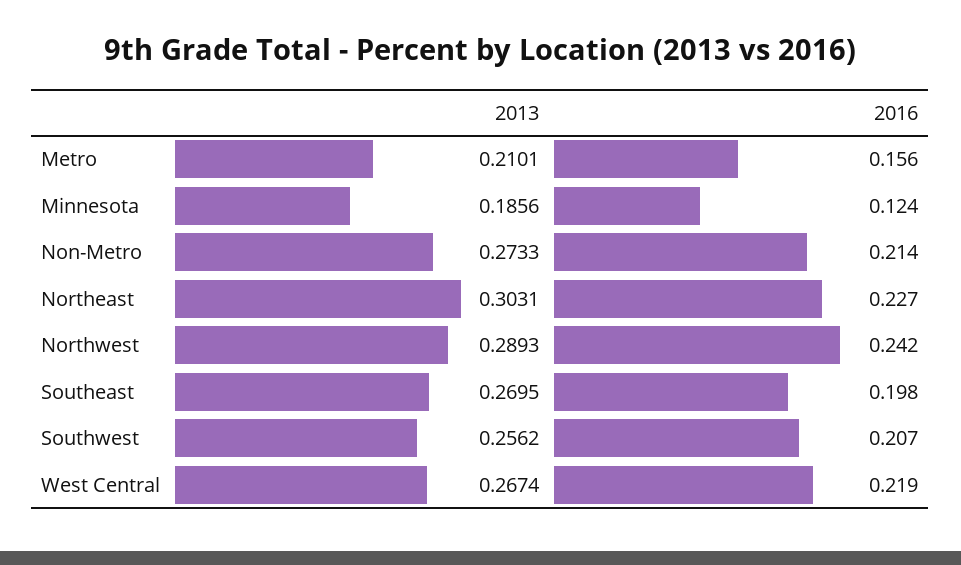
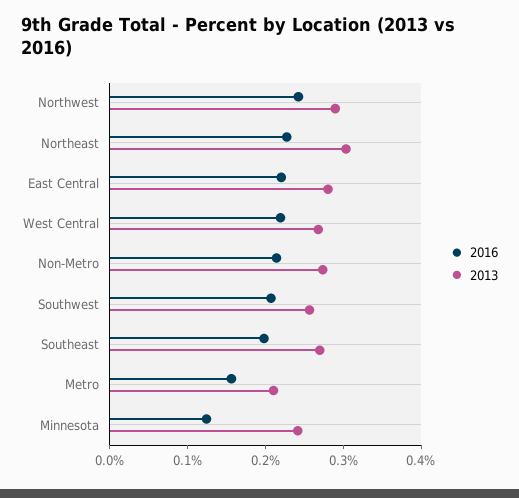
2013, Minnesota: 0.1856 -> 0.24
2016, East Central: none -> 0.22
2013, East Central: none -> 0.28

